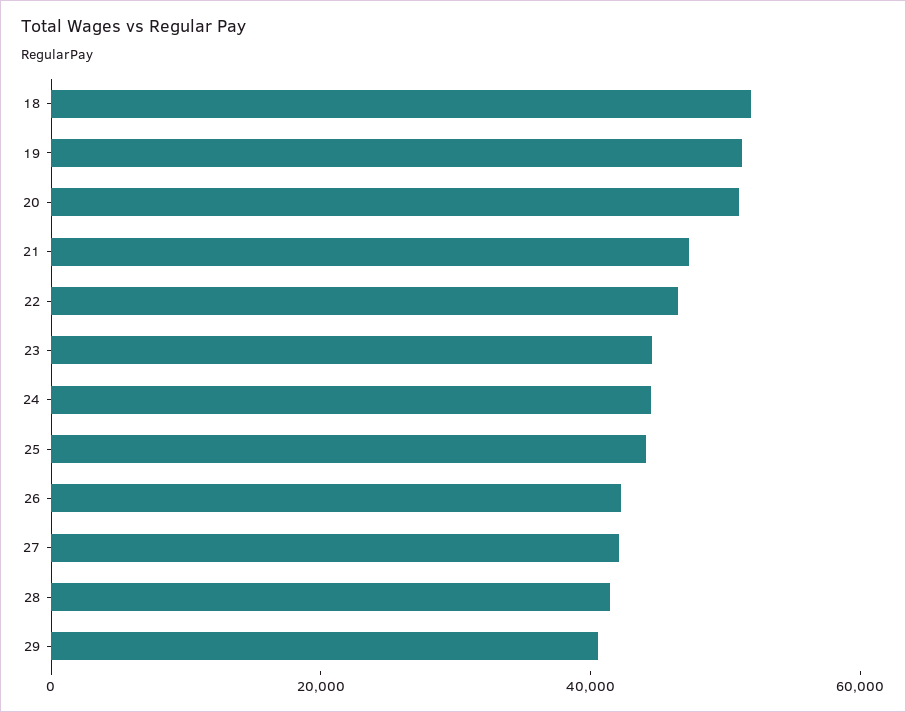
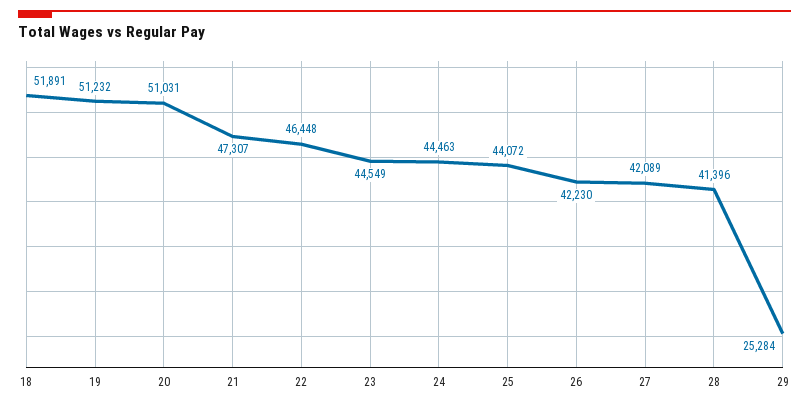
29: 40000 -> 25284

